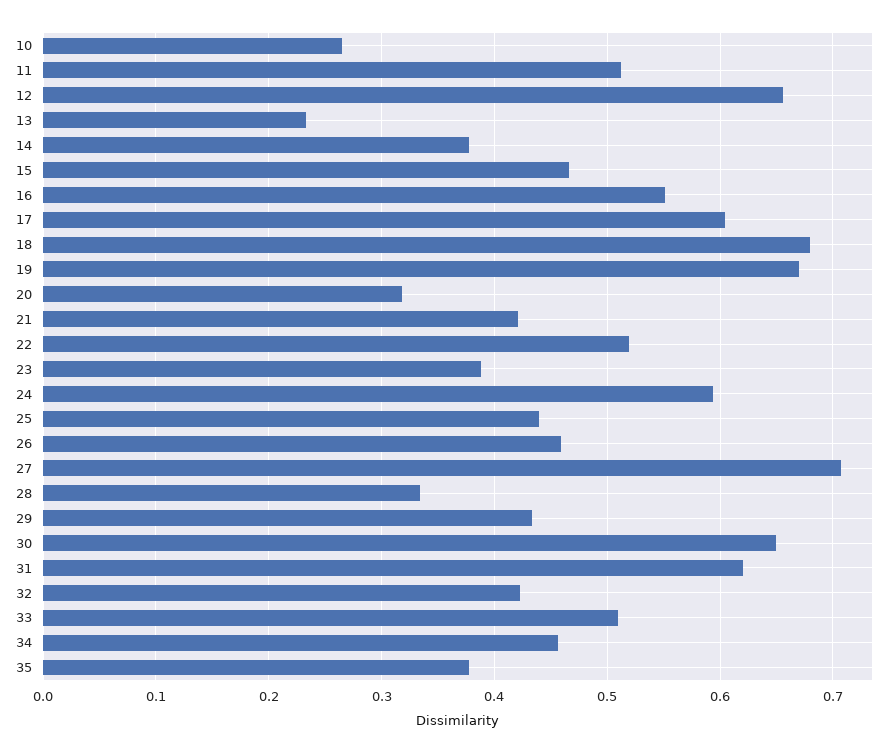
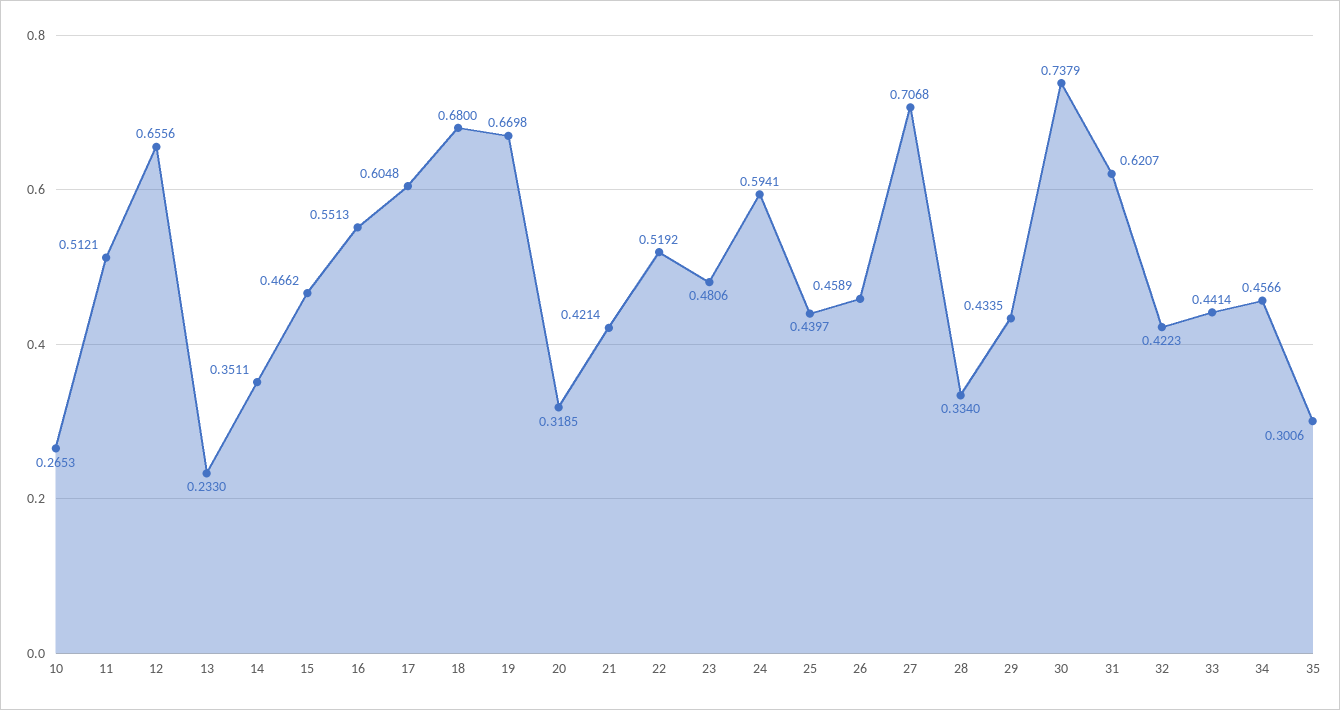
14: 0.38 -> 0.3511
23: 0.39 -> 0.4806
30: 0.65 -> 0.7379
33: 0.51 -> 0.4414
35: 0.38 -> 0.3006

